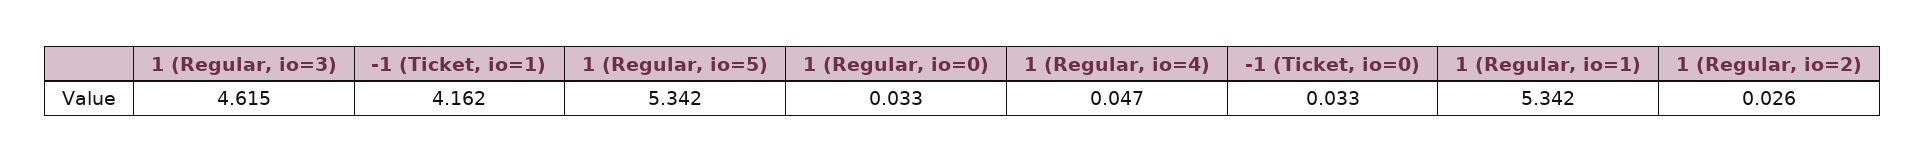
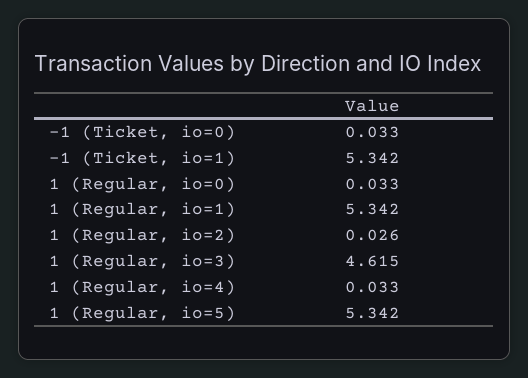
-1 (Ticket, io=1): 4.162 -> 5.342
1 (Regular, io=4): 0.047 -> 0.033

